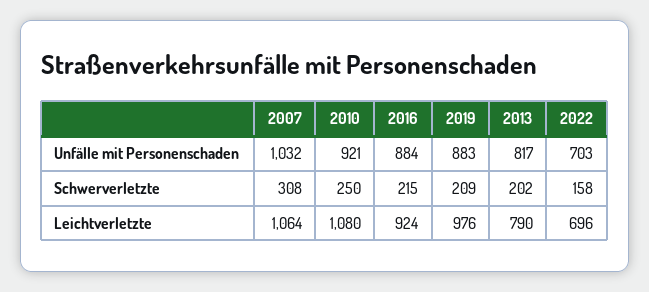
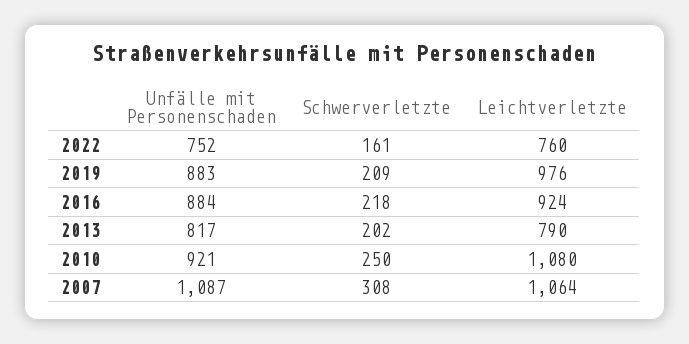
2007, Unfälle mit Personenschaden: 1032 -> 1087
2022, Unfälle mit Personenschaden: 703 -> 752
2016, Schwerverletzte: 215 -> 218
2022, Schwerverletzte: 158 -> 161
2022, Leichtverletzte: 696 -> 760

